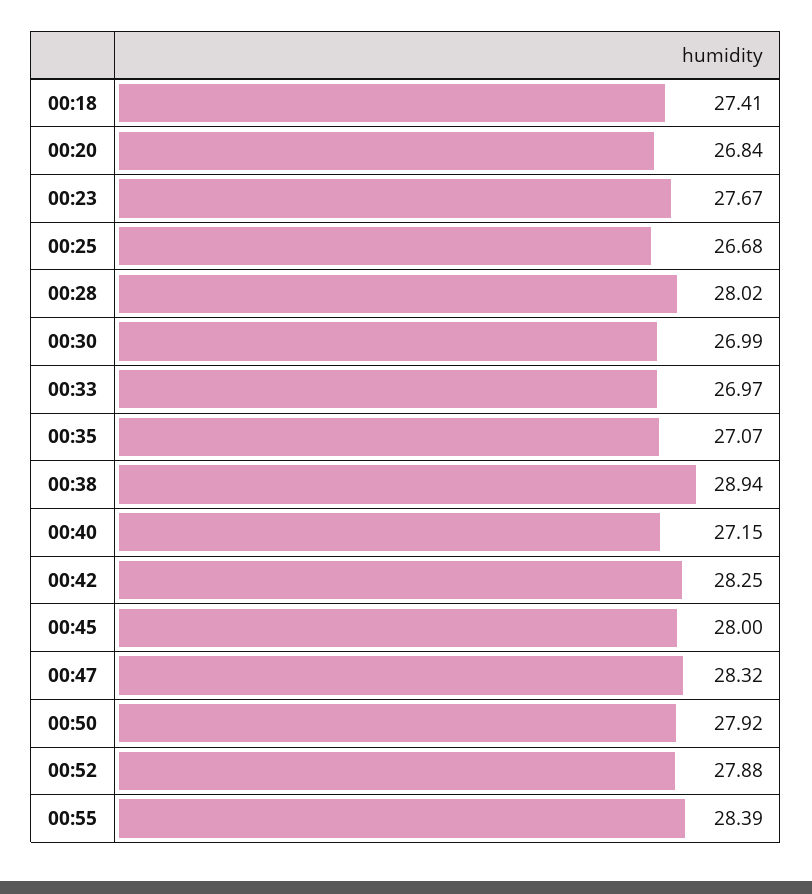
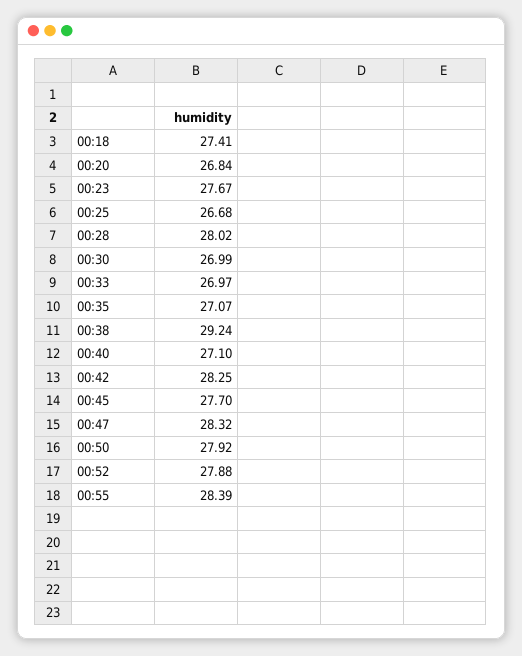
00:38: 28.94 -> 29.24
00:40: 27.15 -> 27.1
00:45: 28 -> 27.7

